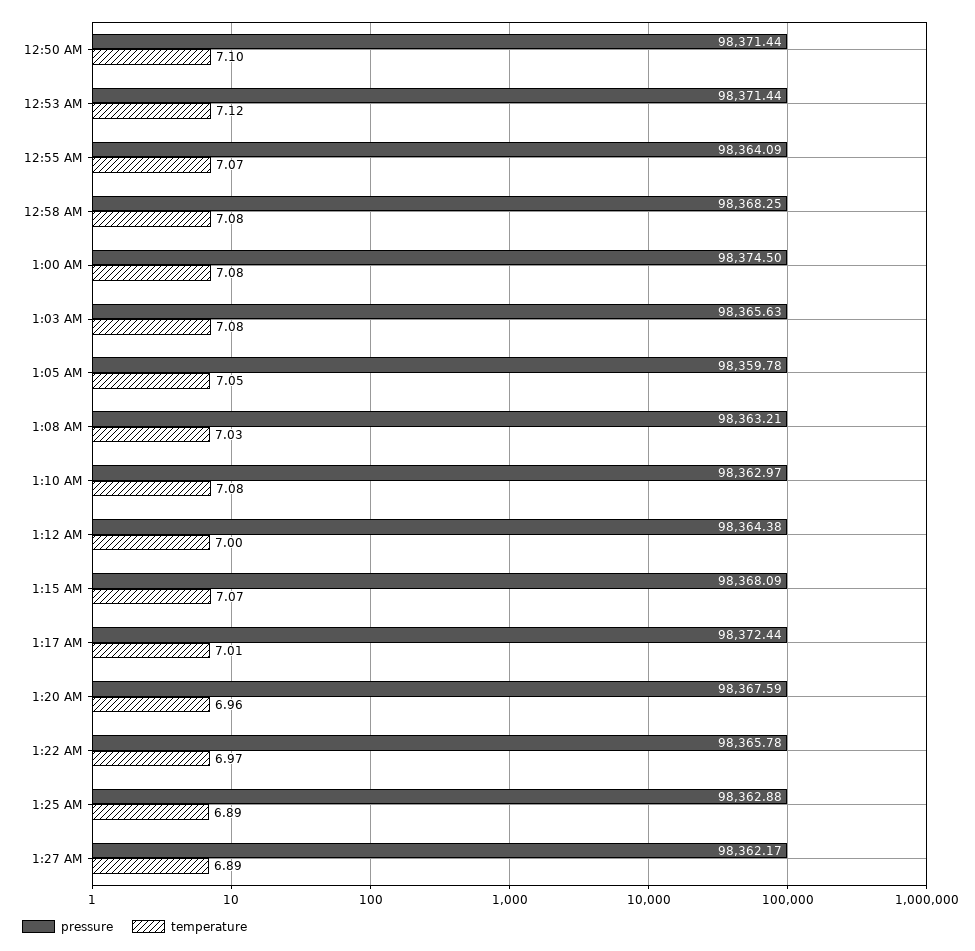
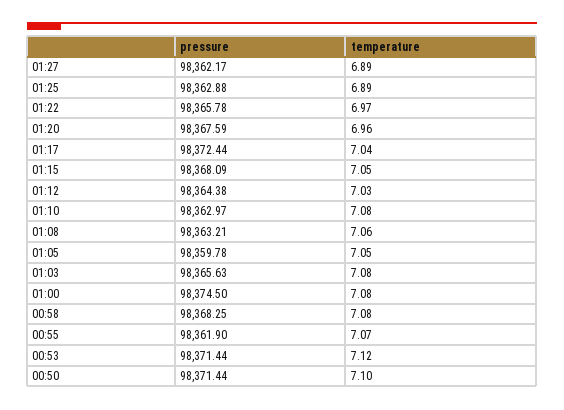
pressure, 12:55 AM: 98364.09 -> 98361.9
temperature, 1:08 AM: 7.03 -> 7.06
temperature, 1:12 AM: 7 -> 7.03
temperature, 1:15 AM: 7.07 -> 7.05
temperature, 1:17 AM: 7.01 -> 7.04

